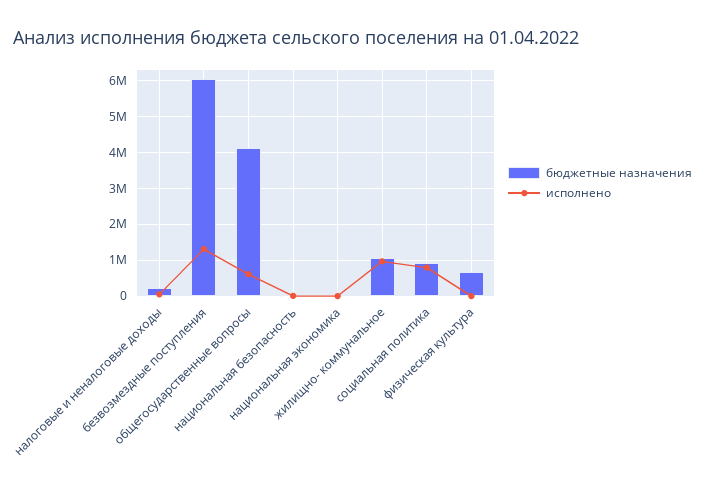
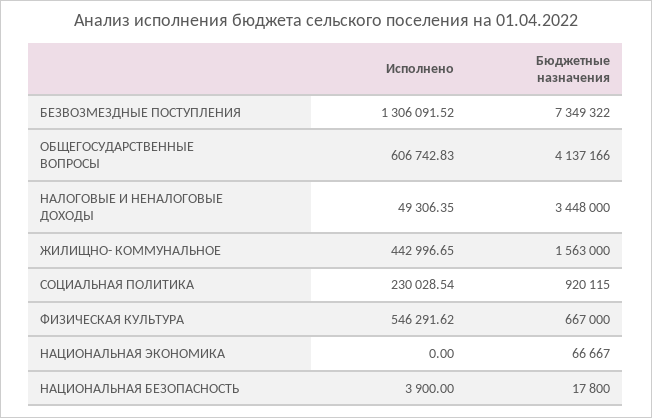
бюджетные назначения, налоговые и неналоговые доходы: 200000 -> 3448000
бюджетные назначения, безвозмездные поступления: 6000000 -> 7349322
бюджетные назначения, жилищно- коммунальное: 1000000 -> 1563000
исполнено, жилищно- коммунальное: 1000000 -> 442996.65
исполнено, социальная политика: 800000 -> 230028.54
исполнено, физическая культура: 0 -> 546291.62

